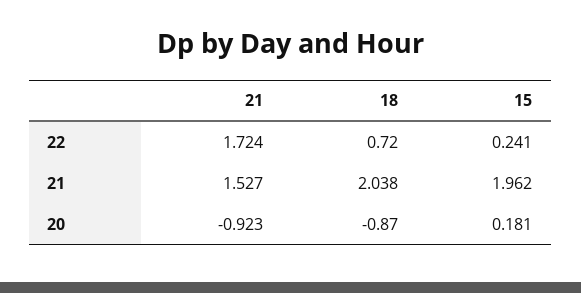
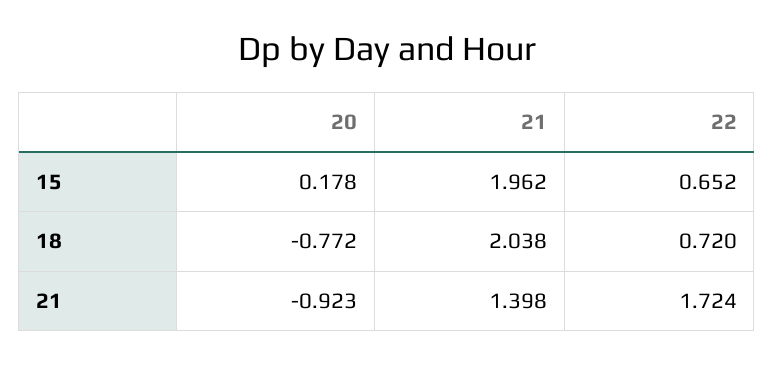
15, 22: 0.241 -> 0.652
21, 21: 1.527 -> 1.398
18, 20: -0.87 -> -0.772
15, 20: 0.181 -> 0.178

